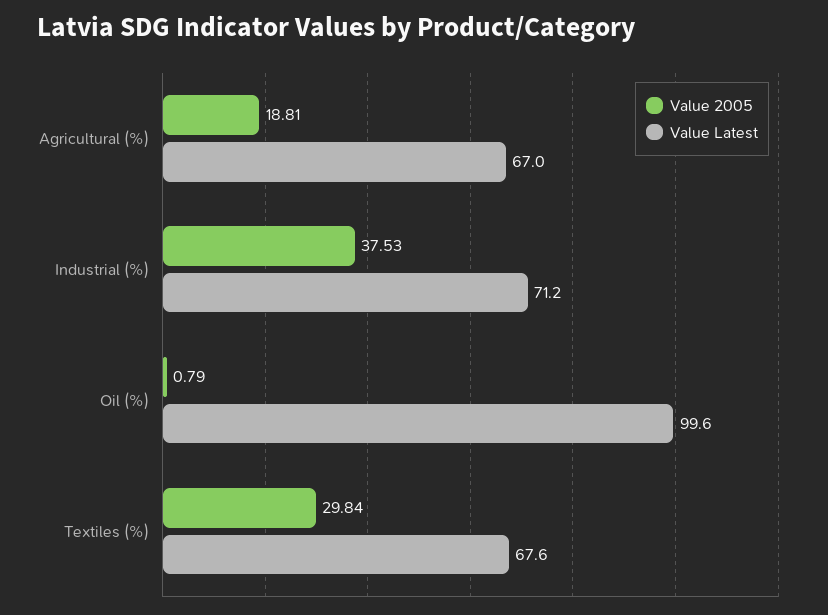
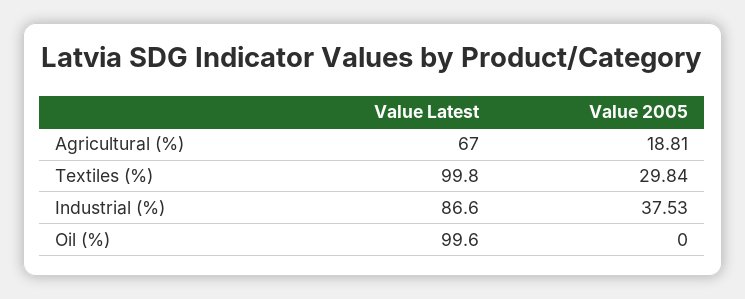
Value Latest, Industrial (%): 71.2 -> 86.6
Value 2005, Oil (%): 0.79 -> 0
Value Latest, Textiles (%): 67.6 -> 99.8

